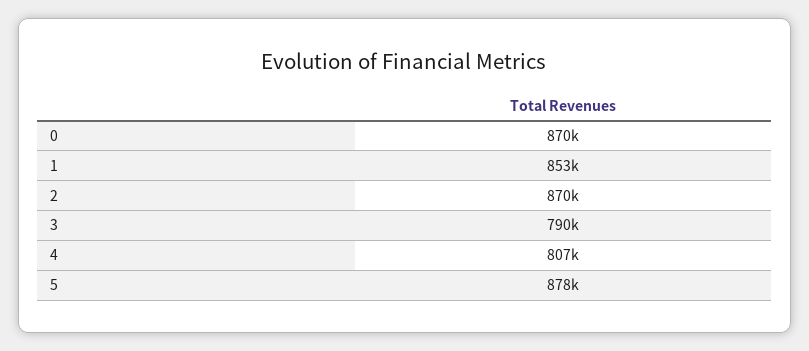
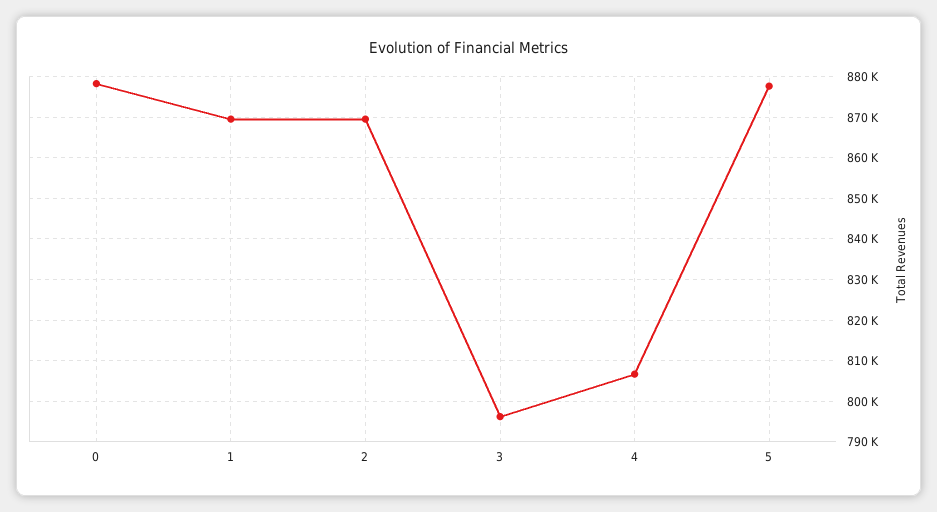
0: 870000 -> 878000
1: 853000 -> 870000
3: 790000 -> 796000

